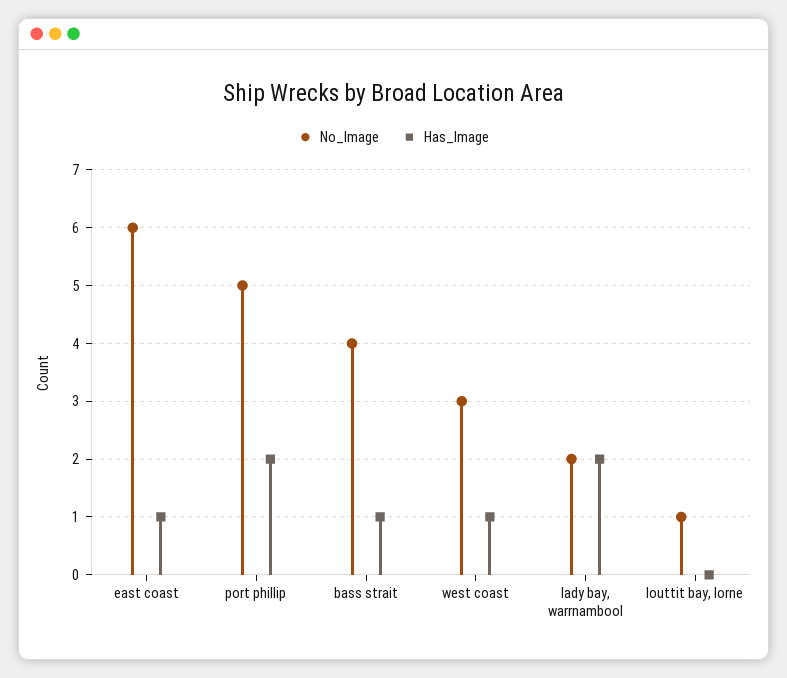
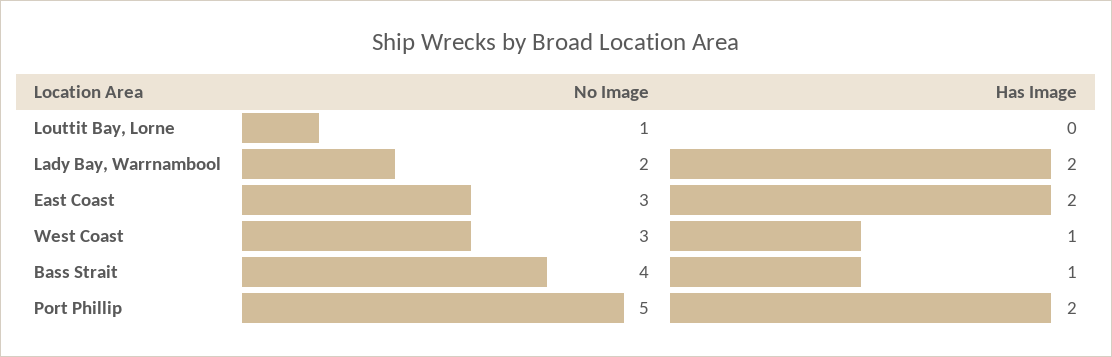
No_Image, east coast: 6 -> 3
Has_Image, east coast: 1 -> 2

